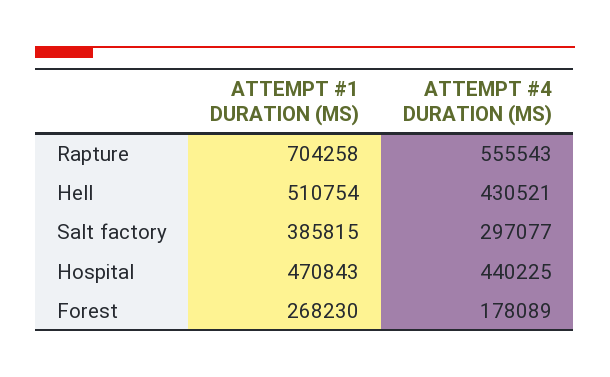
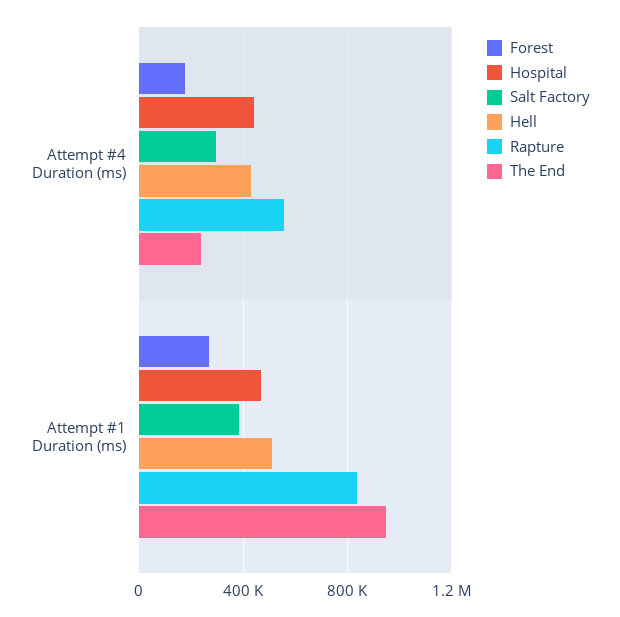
Rapture, ATTEMPT #1 DURATION (MS): 704258 -> 850000
The End, ATTEMPT #4 DURATION (MS): none -> 250000
The End, ATTEMPT #1 DURATION (MS): none -> 950000

